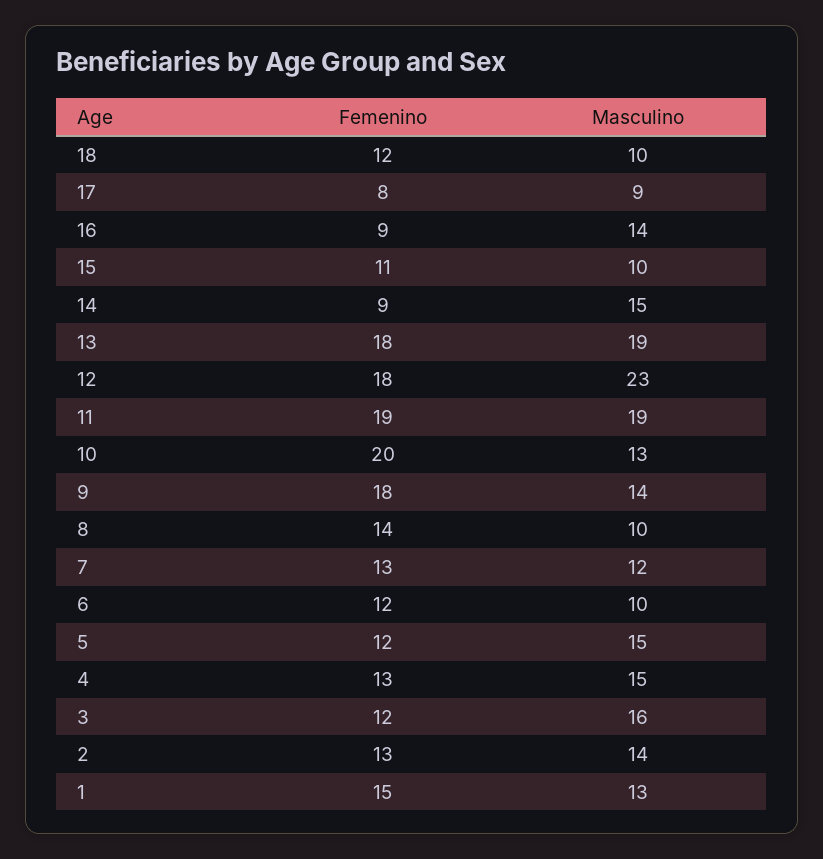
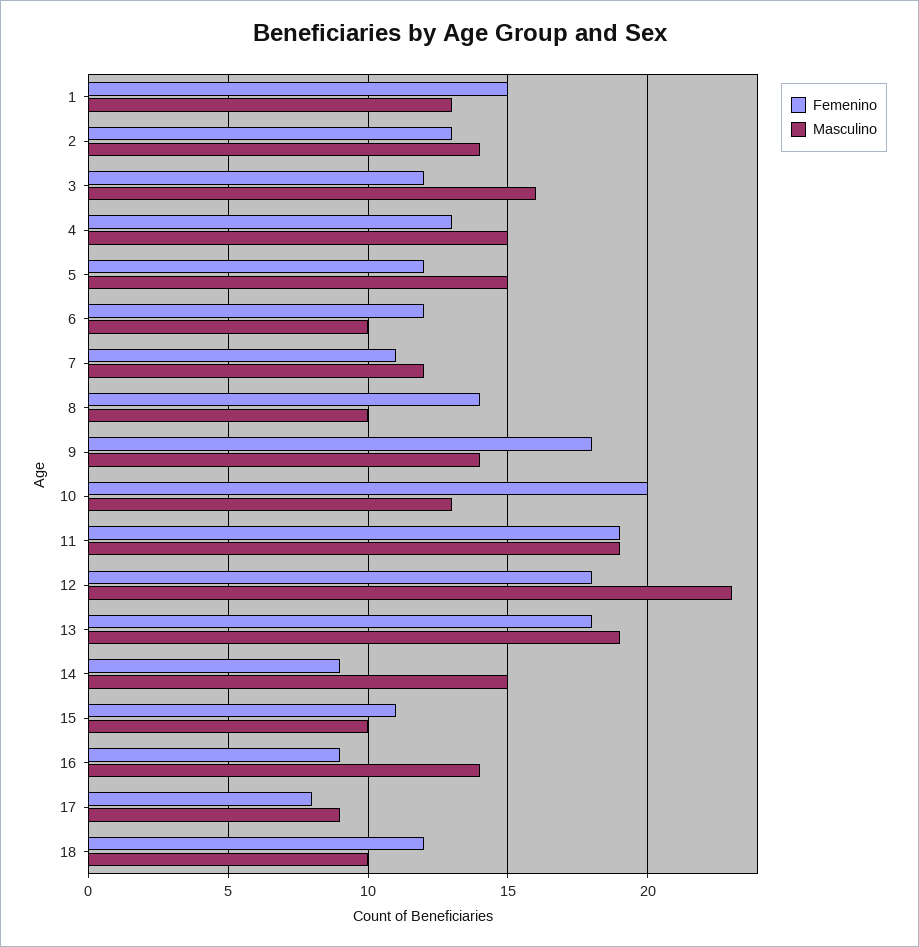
Femenino, 7: 13 -> 11

